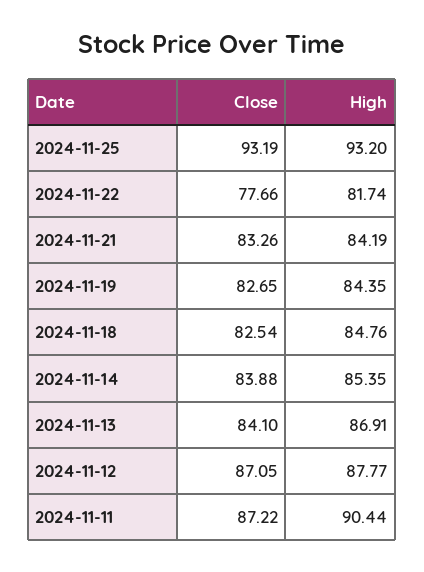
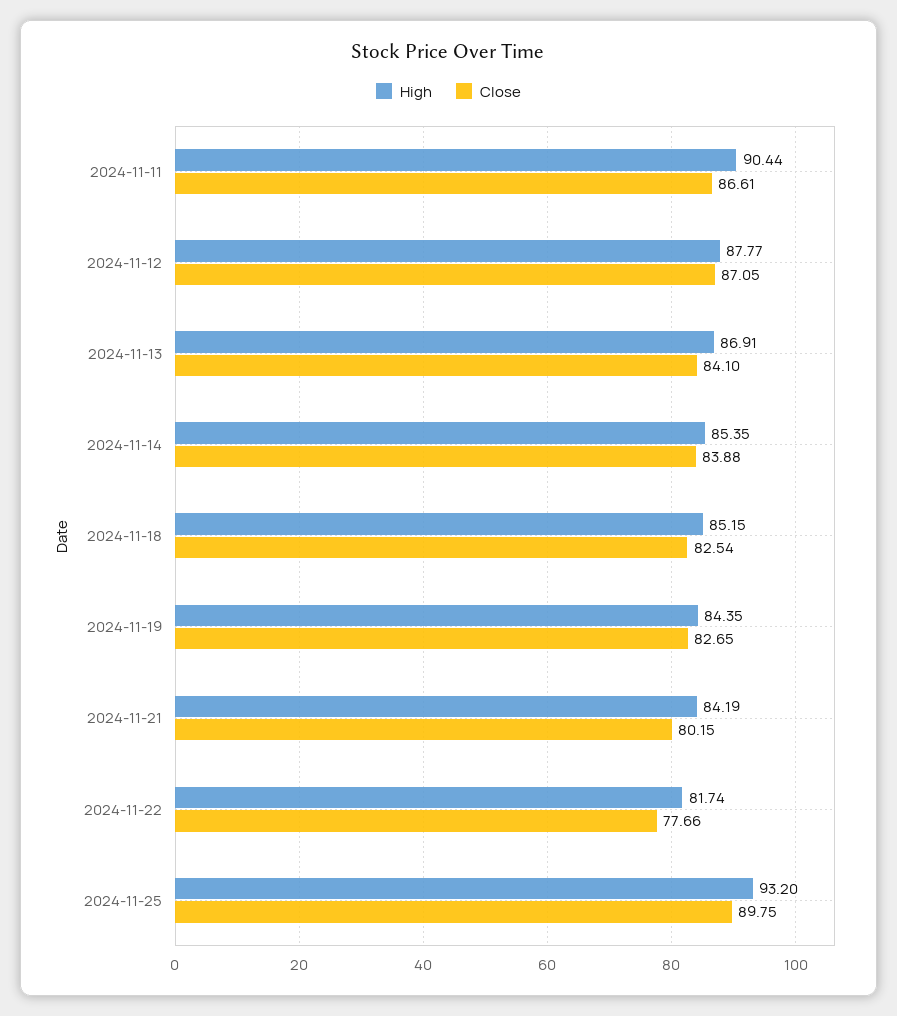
Close, 2024-11-25: 93.19 -> 89.75
Close, 2024-11-21: 83.26 -> 80.15
High, 2024-11-18: 84.76 -> 85.15
Close, 2024-11-11: 87.22 -> 86.61

